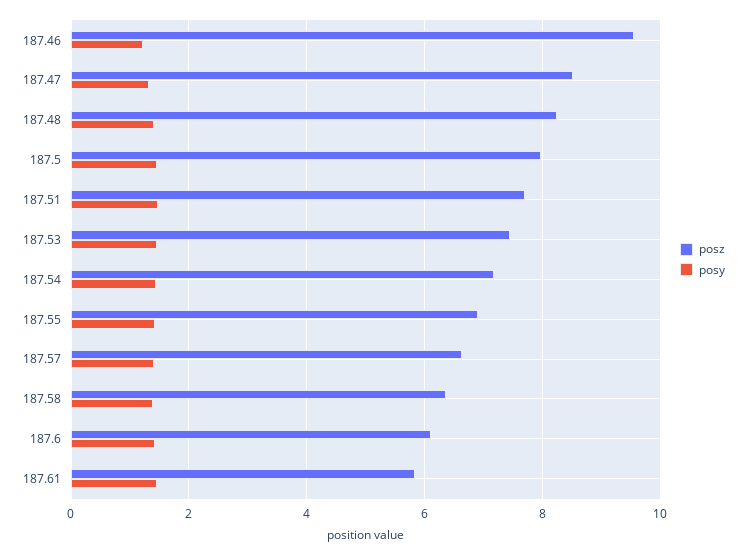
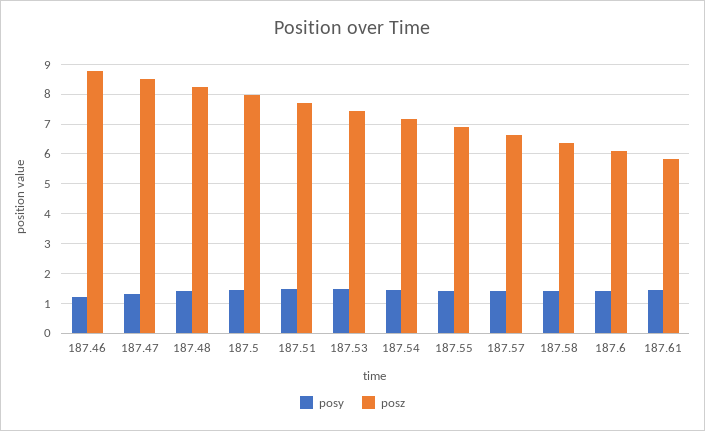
posz, 187.46: 9.6 -> 8.75

